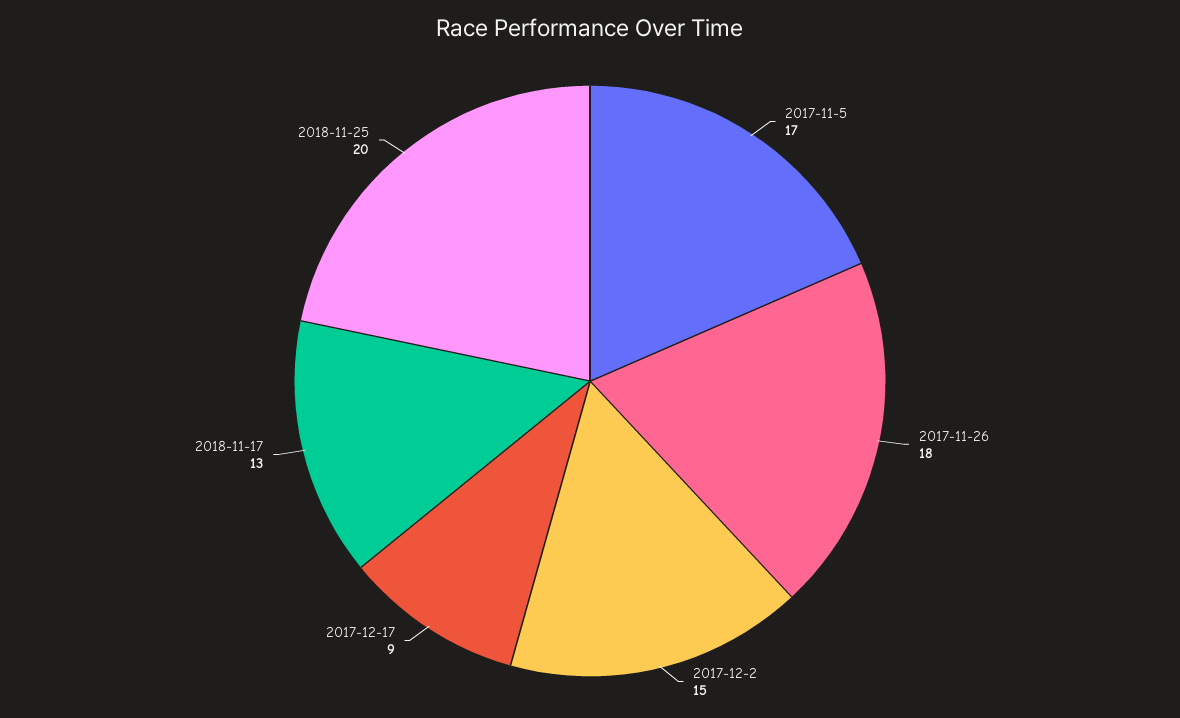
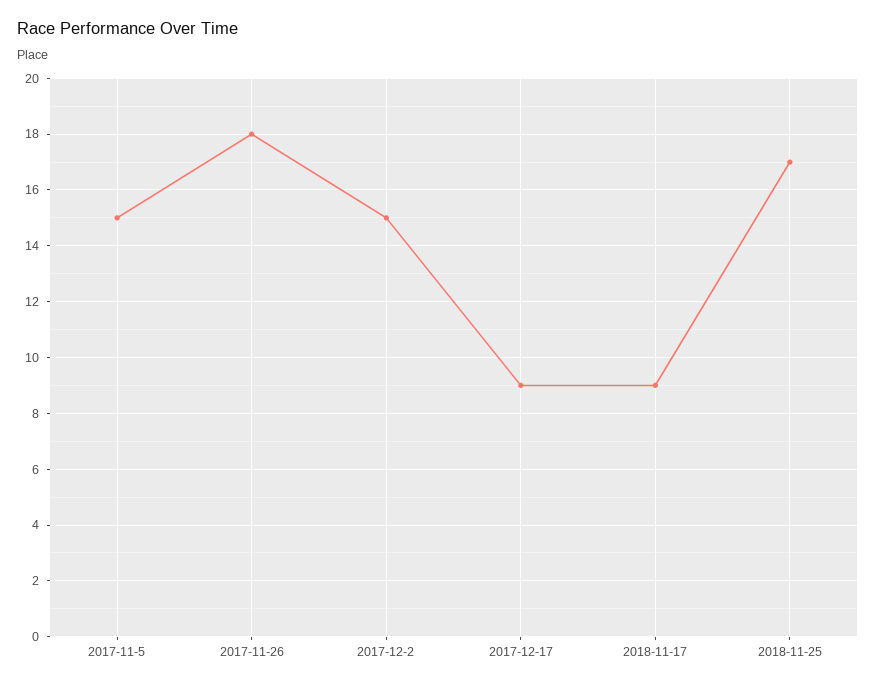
2017-11-5: 17 -> 15
2018-11-17: 13 -> 9
2018-11-25: 20 -> 17

